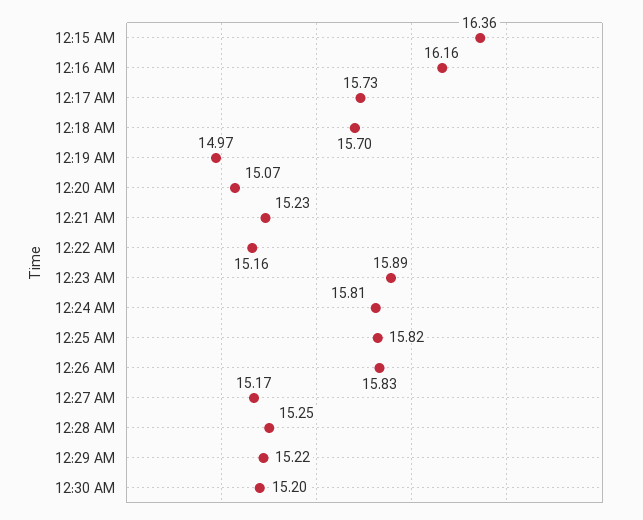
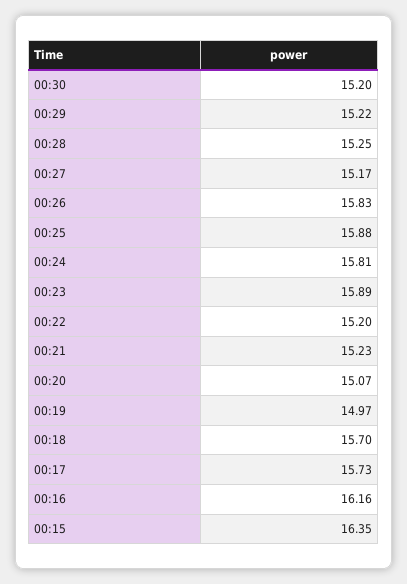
12:15 AM: 16.36 -> 16.35
12:22 AM: 15.16 -> 15.2
12:25 AM: 15.82 -> 15.88

